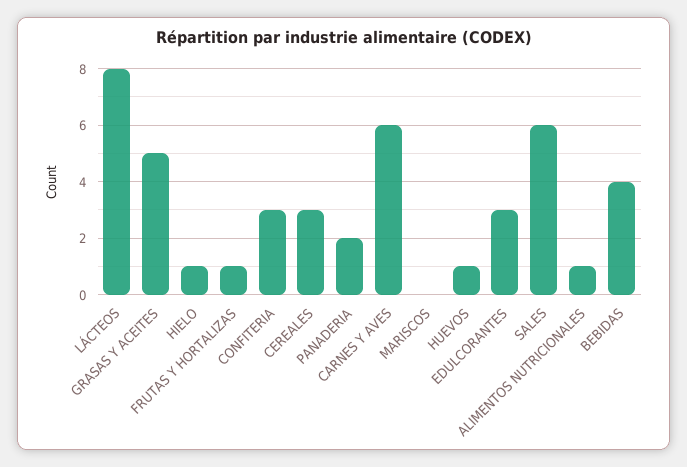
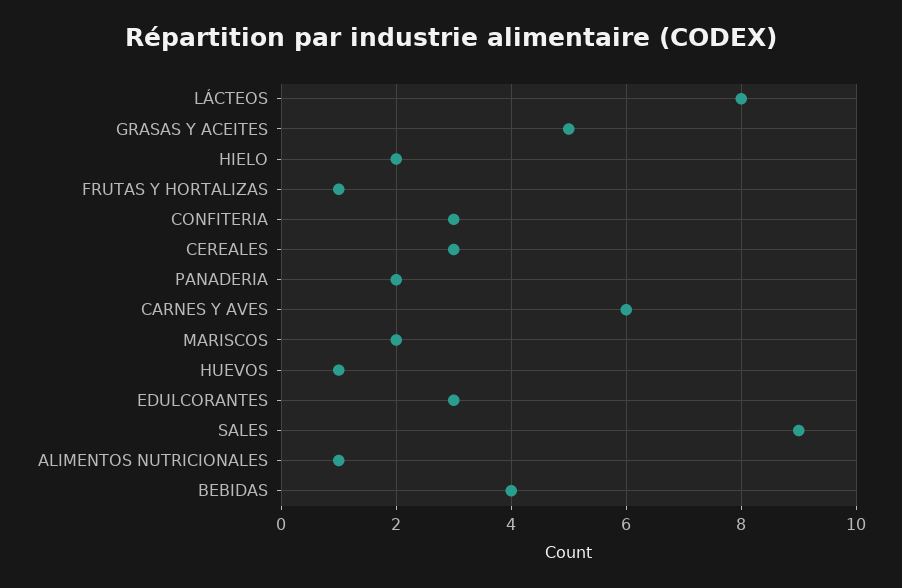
HIELO: 1 -> 2
MARISCOS: 0 -> 2
SALES: 6 -> 9

